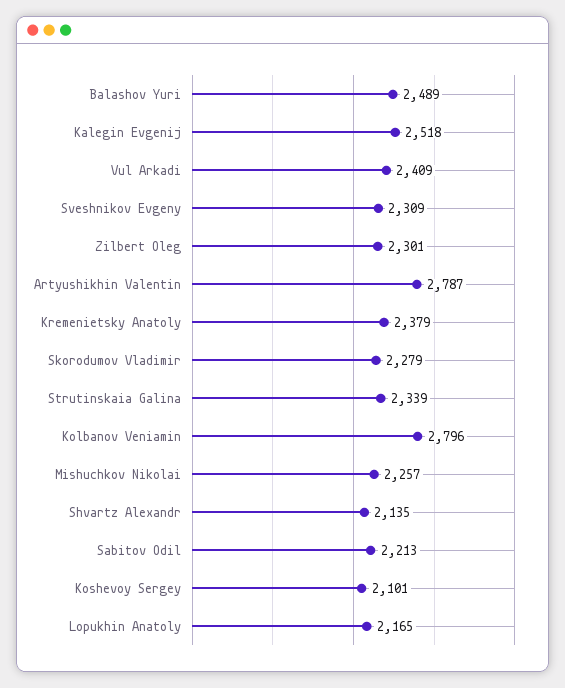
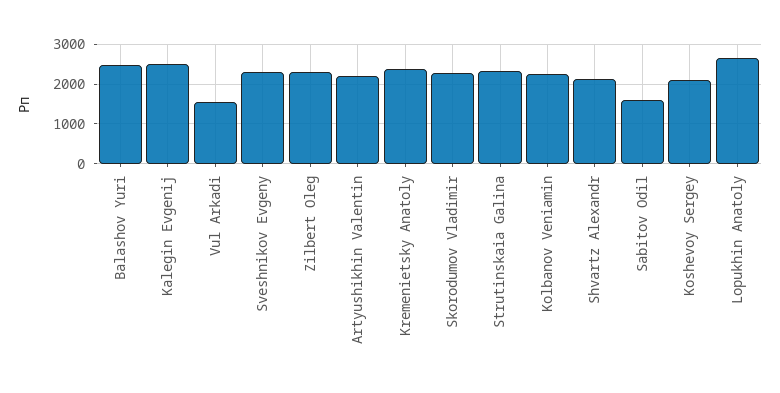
Vul Arkadi: 2409 -> 1600
Artyushikhin Valentin: 2787 -> 2200
Kolbanov Veniamin: 2796 -> 2200
Mishuchkov Nikolai: 2257 -> none
Sabitov Odil: 2213 -> 1600
Lopukhin Anatoly: 2165 -> 2600

